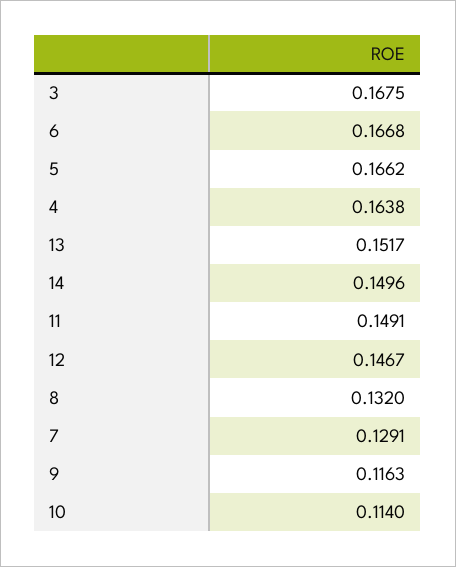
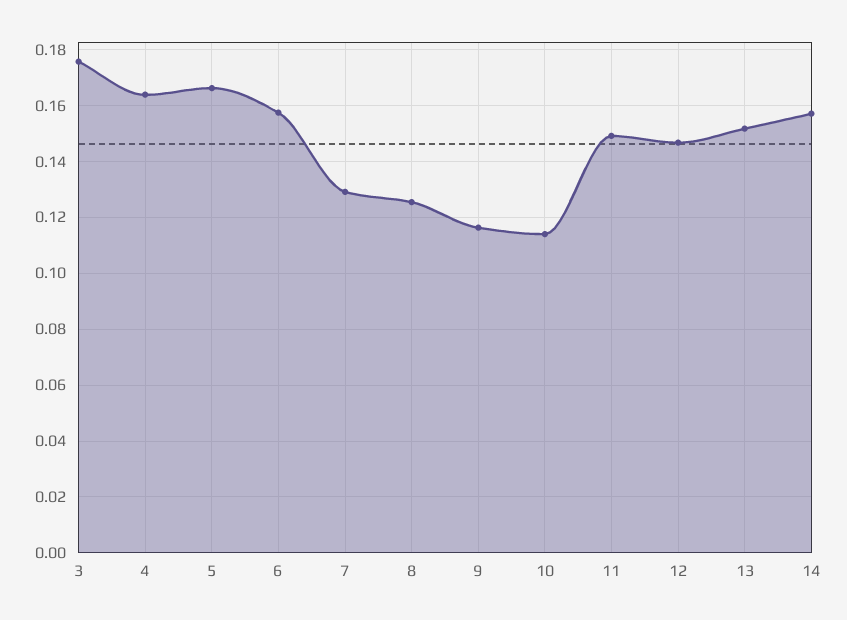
3: 0.1675 -> 0.175
6: 0.1668 -> 0.1575
14: 0.1496 -> 0.1575
8: 0.132 -> 0.125

